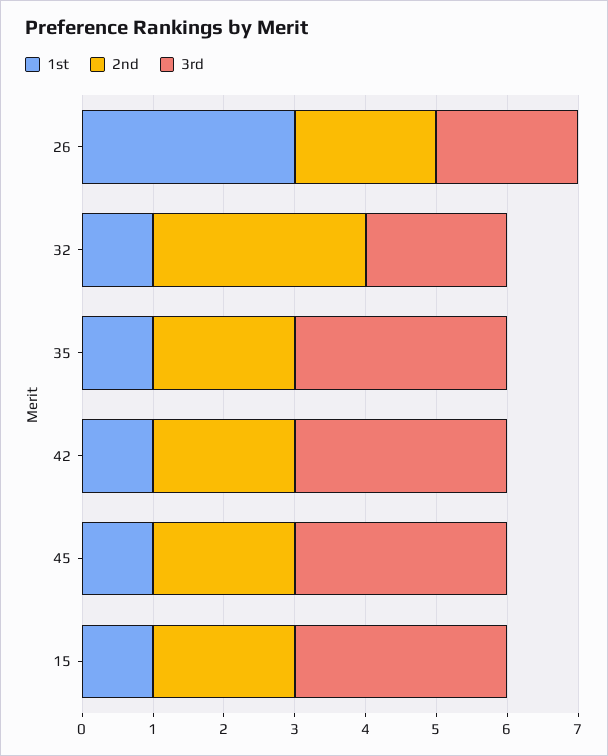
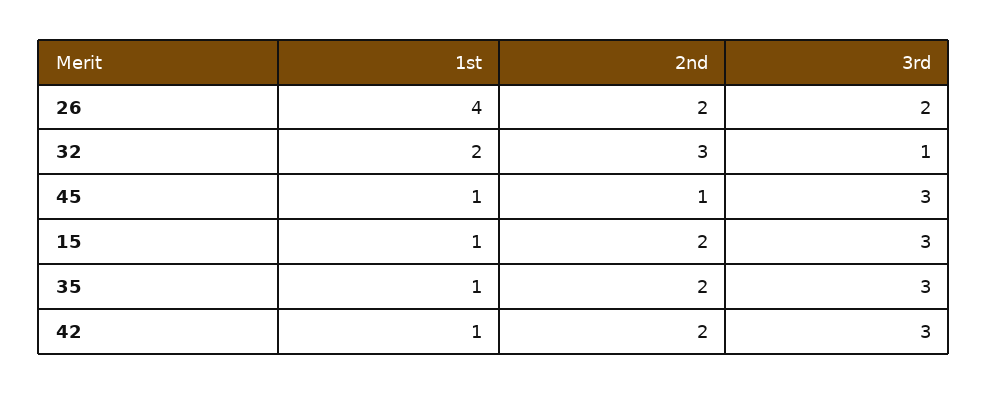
1st, 26: 3 -> 4
1st, 32: 1 -> 2
3rd, 32: 2 -> 1
2nd, 45: 2 -> 1

